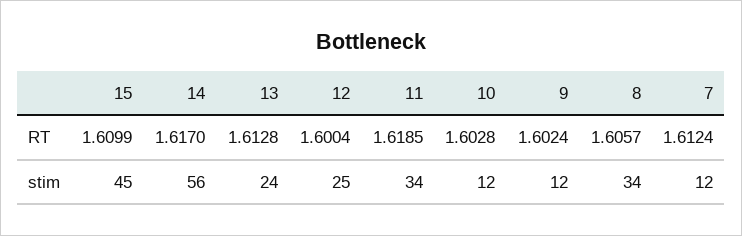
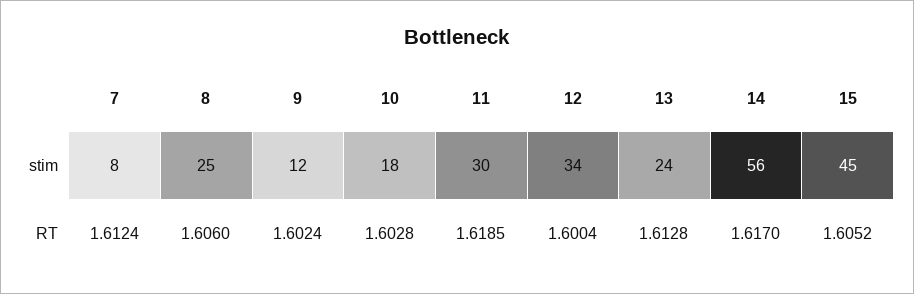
15, RT: 1.6099 -> 1.6052
8, RT: 1.6057 -> 1.606
12, stim: 25 -> 34
11, stim: 34 -> 30
10, stim: 12 -> 18
8, stim: 34 -> 25
7, stim: 12 -> 8

